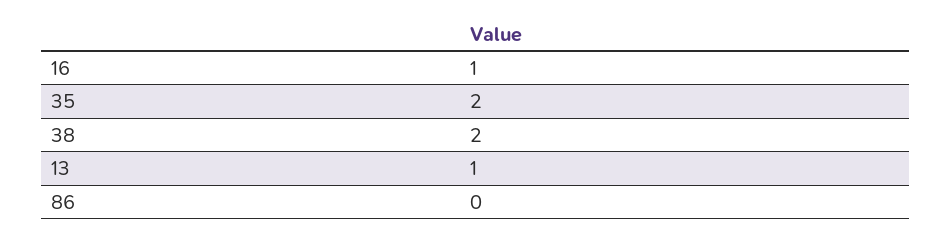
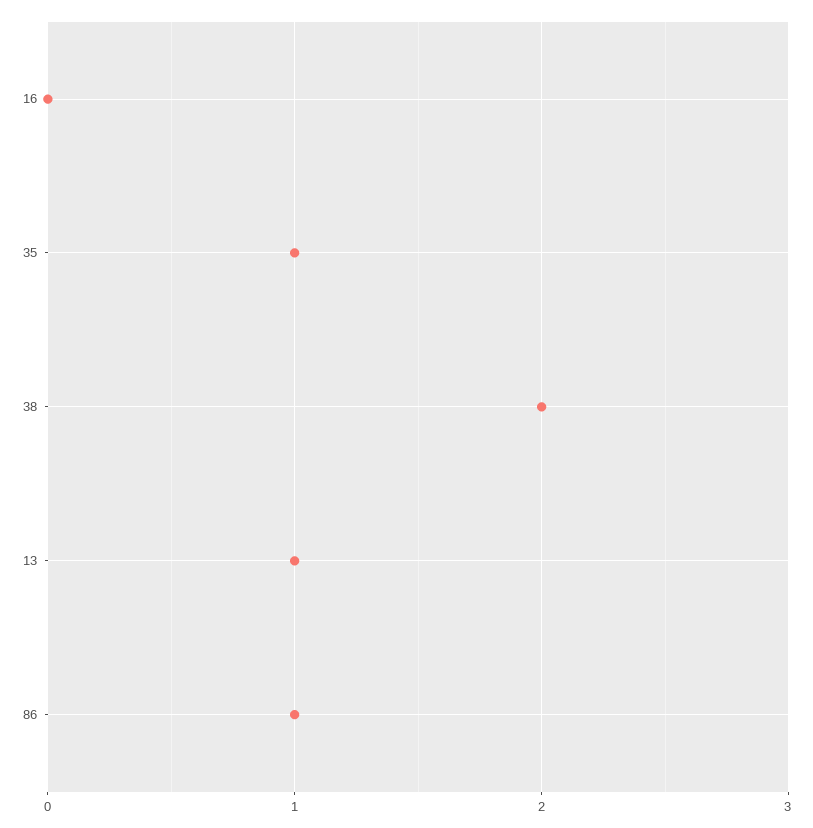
16: 1 -> 0
35: 2 -> 1
86: 0 -> 1

